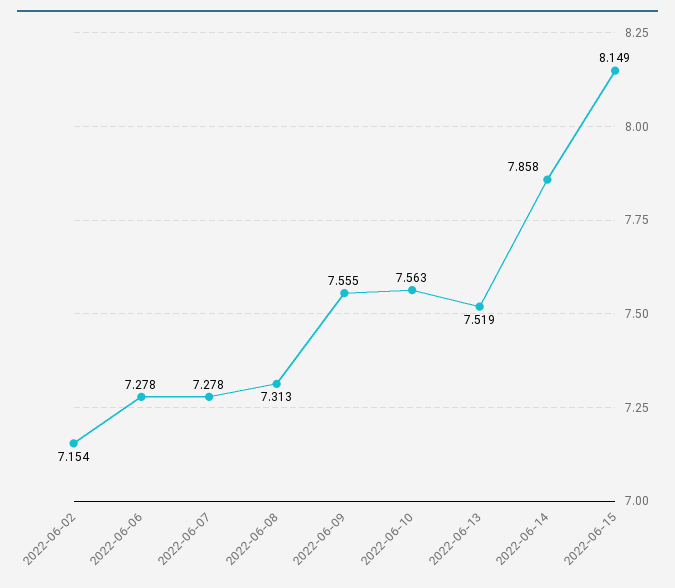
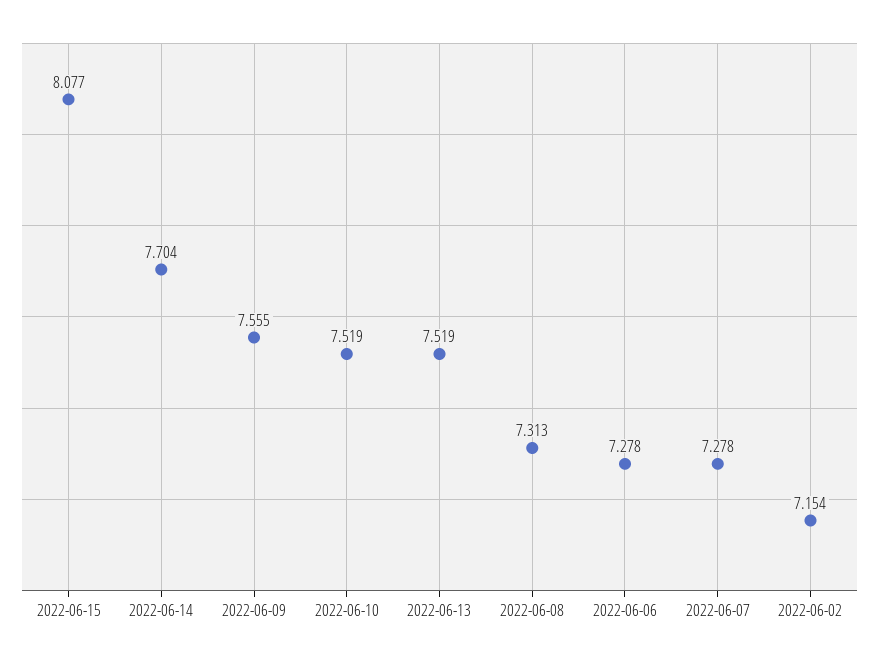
2022-06-10: 7.563 -> 7.519
2022-06-14: 7.858 -> 7.704
2022-06-15: 8.149 -> 8.077

